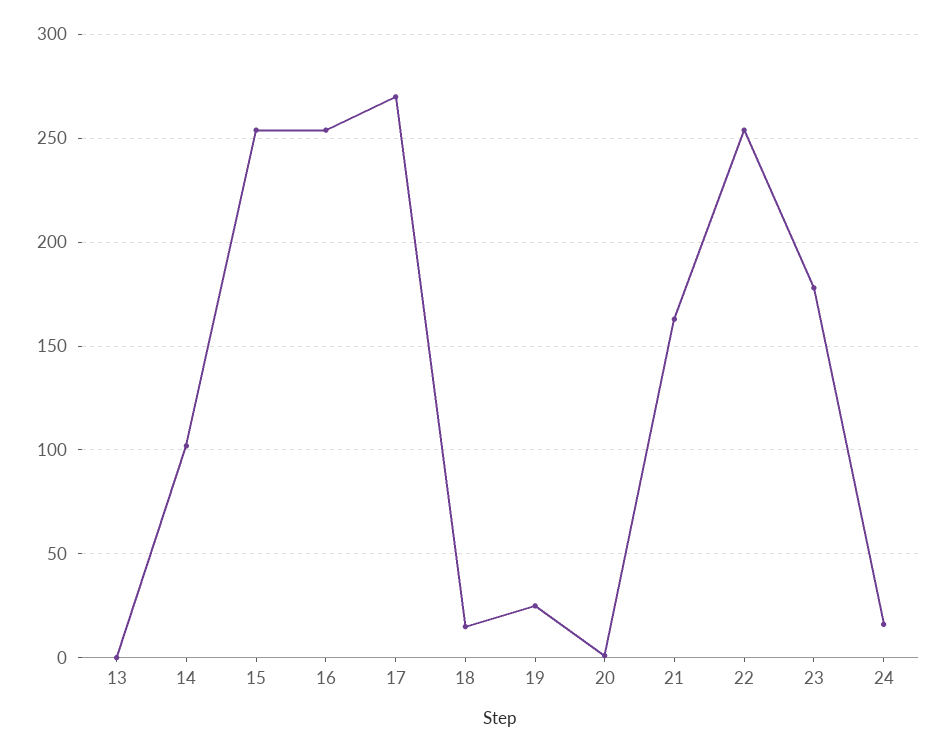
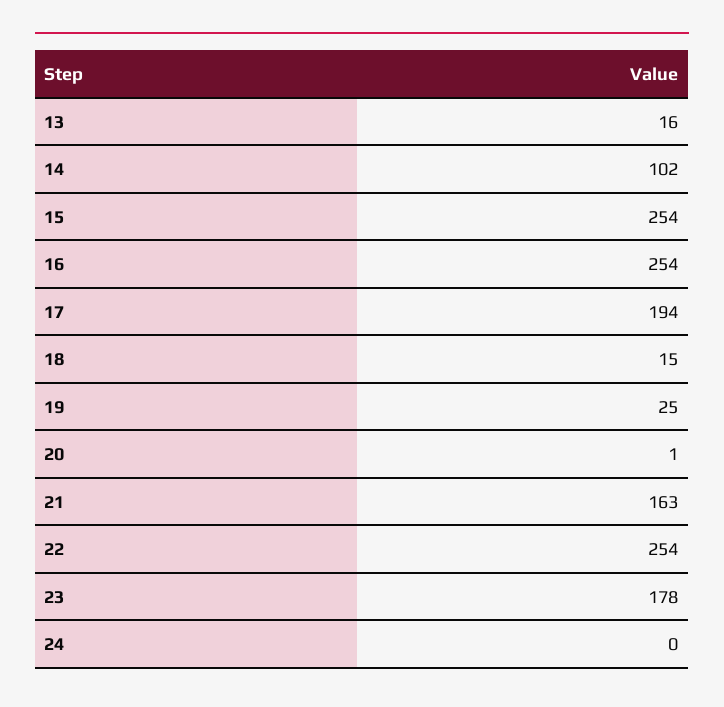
13: 0 -> 16
17: 270 -> 194
24: 15 -> 0

